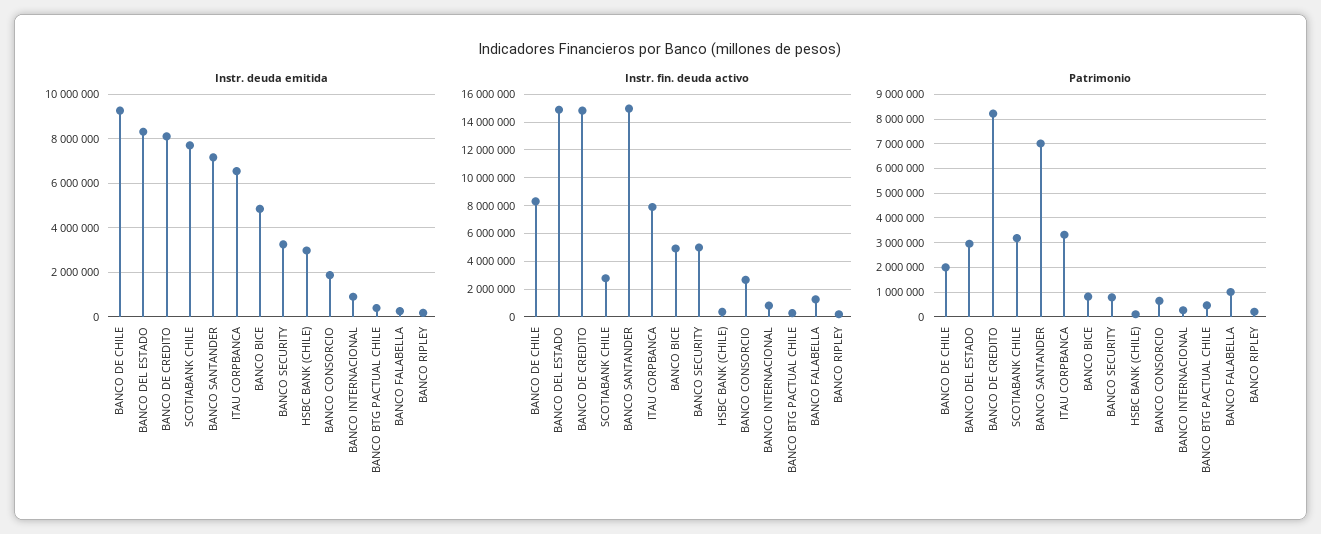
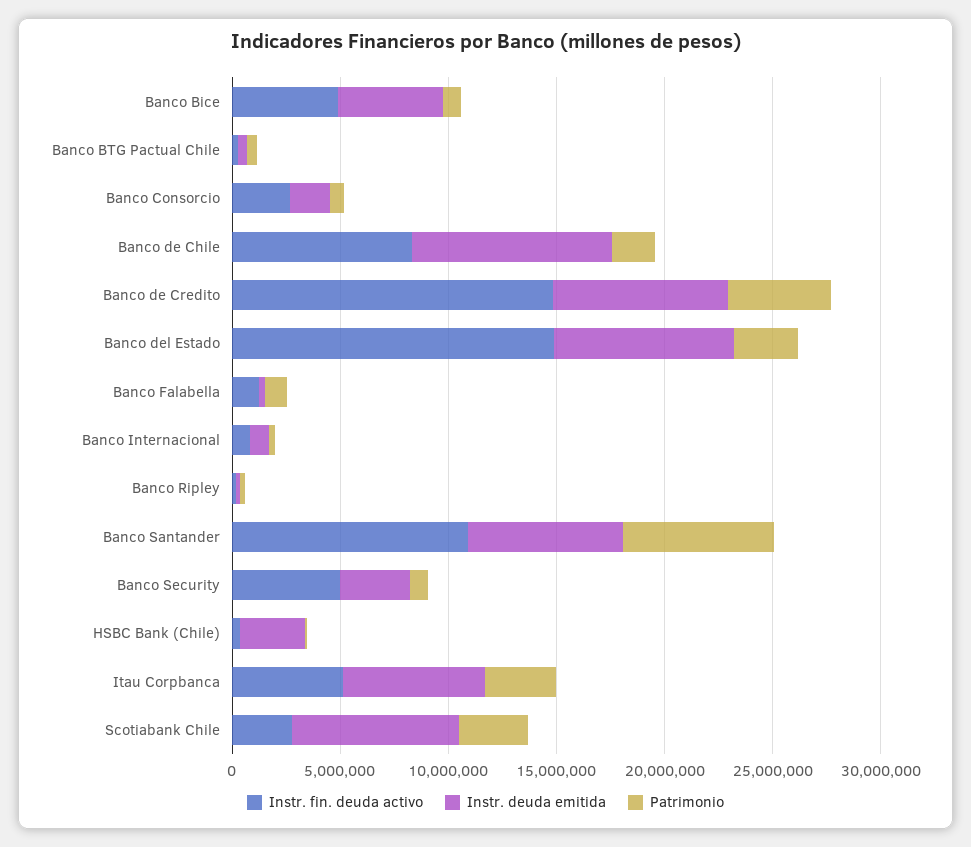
Instr. fin. deuda activo, BANCO SANTANDER: 15000000 -> 11000000
Instr. fin. deuda activo, ITAU CORPBANCA: 8000000 -> 5000000
Patrimonio, BANCO DE CREDITO: 8250000 -> 5000000

